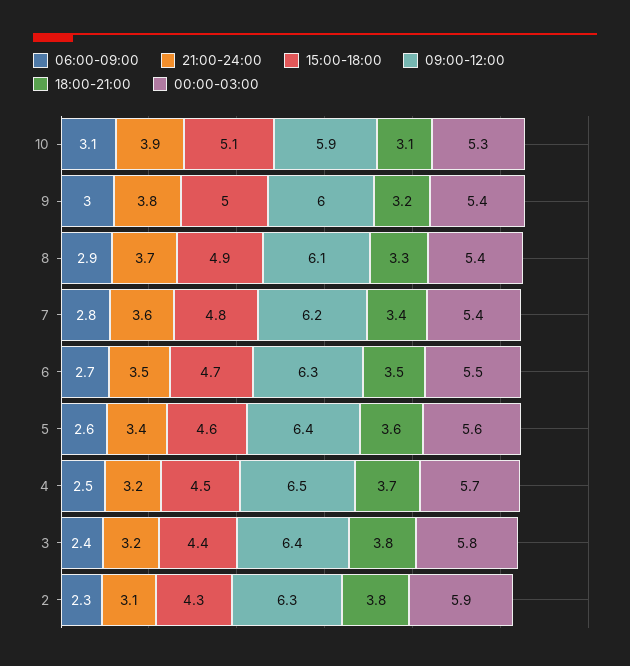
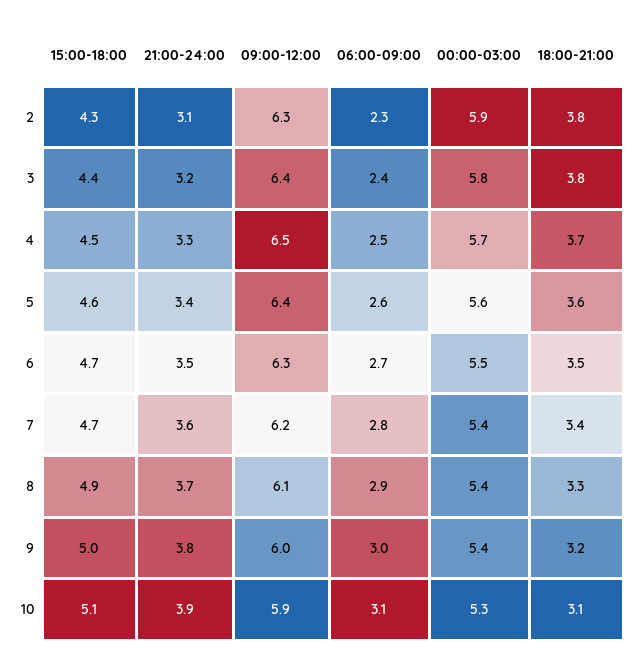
15:00-18:00, 7: 4.8 -> 4.7
21:00-24:00, 4: 3.2 -> 3.3

